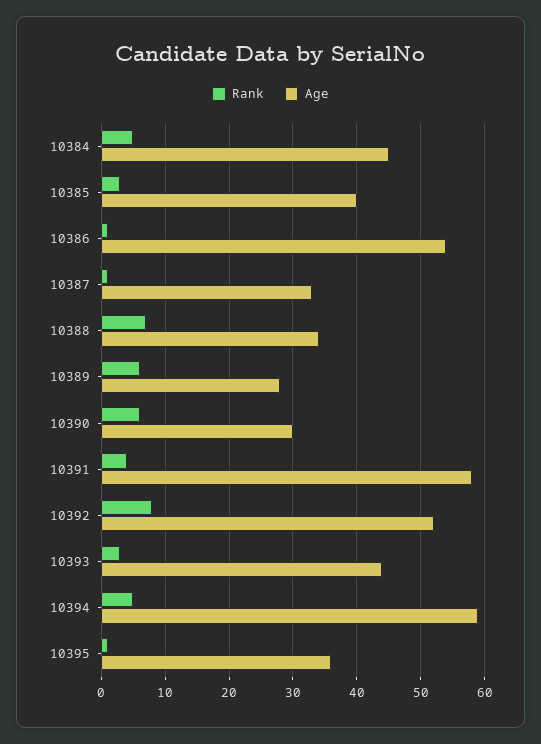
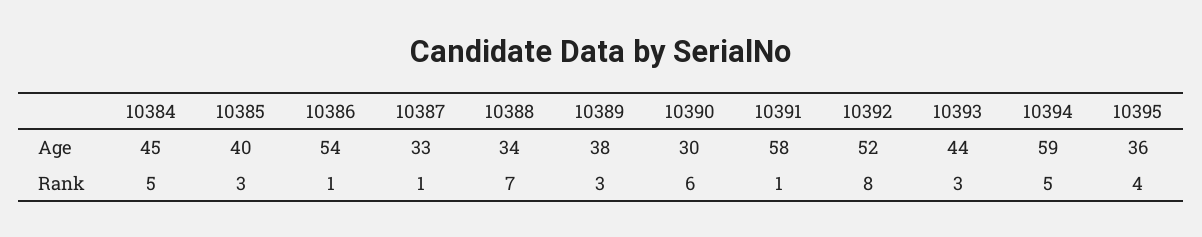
Rank, 10389: 6 -> 3
Age, 10389: 28 -> 38
Rank, 10391: 4 -> 1
Rank, 10395: 1 -> 4

